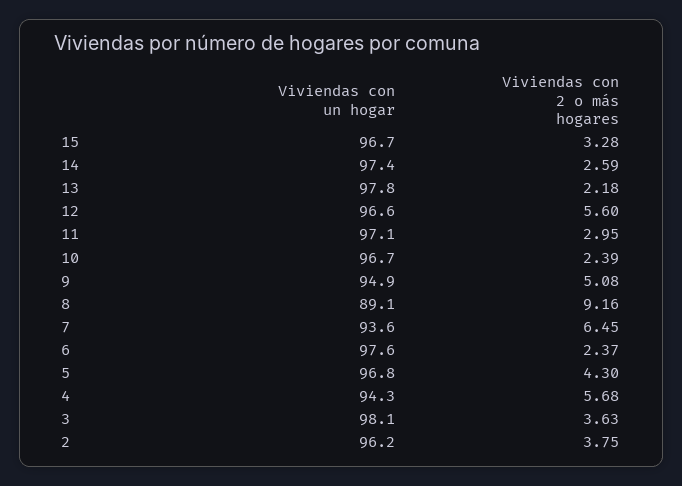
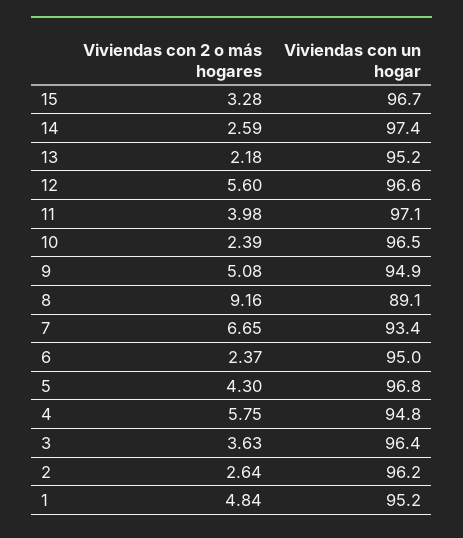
Viviendas con un hogar, 13: 97.8 -> 95.2
Viviendas con 2 o más hogares, 11: 2.95 -> 3.98
Viviendas con un hogar, 10: 96.7 -> 96.5
Viviendas con un hogar, 7: 93.6 -> 93.4
Viviendas con 2 o más hogares, 7: 6.45 -> 6.65
Viviendas con un hogar, 6: 97.6 -> 95
Viviendas con un hogar, 4: 94.3 -> 94.8
Viviendas con 2 o más hogares, 4: 5.68 -> 5.75
Viviendas con un hogar, 3: 98.1 -> 96.4
Viviendas con 2 o más hogares, 2: 3.75 -> 2.64
Viviendas con 2 o más hogares, 1: none -> 4.84
Viviendas con un hogar, 1: none -> 95.2

